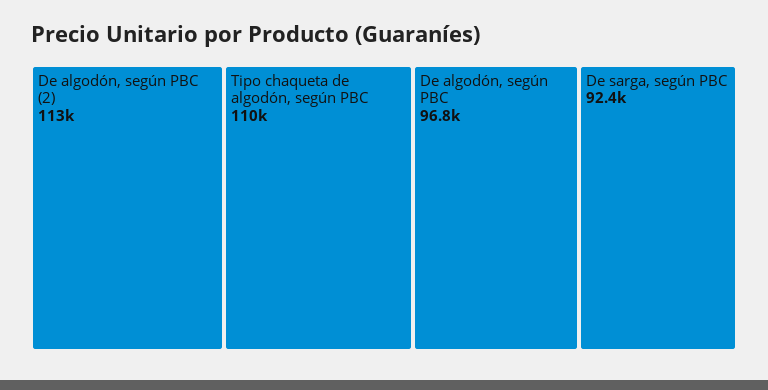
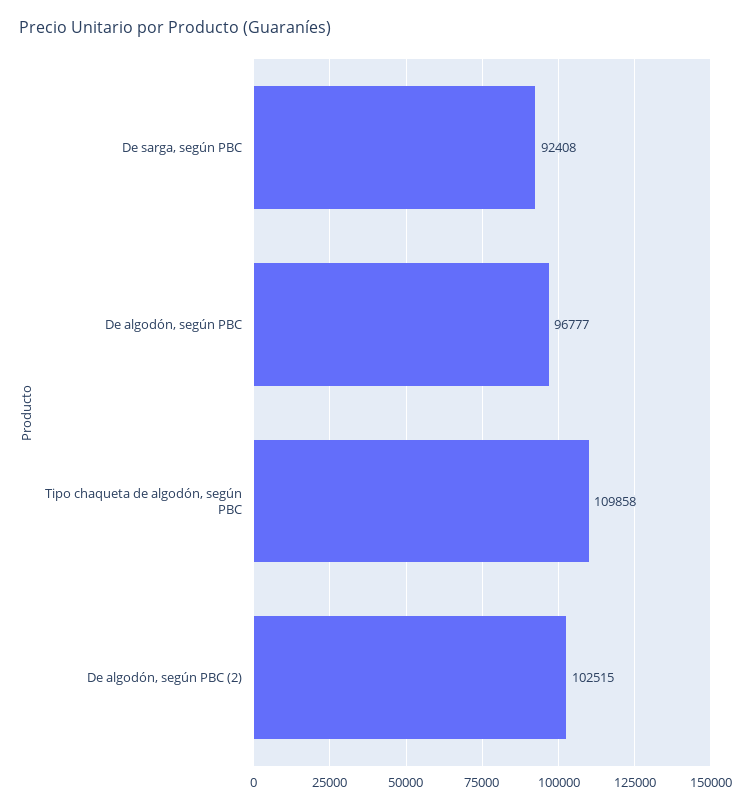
De algodón, según PBC (2): 113000 -> 102515

